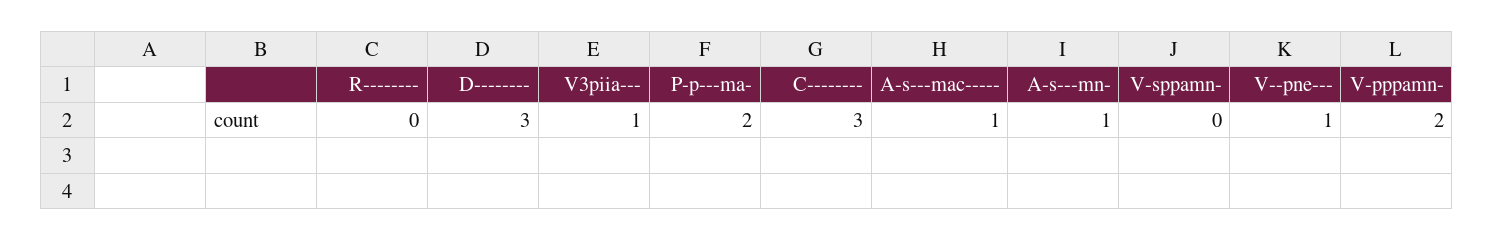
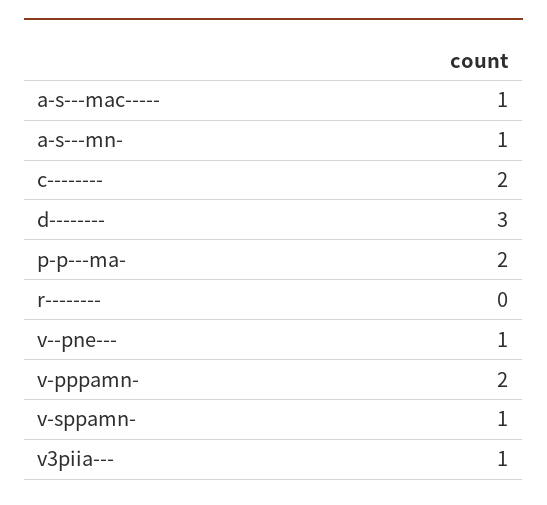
C--------: 3 -> 2
V-sppamn-: 0 -> 1

